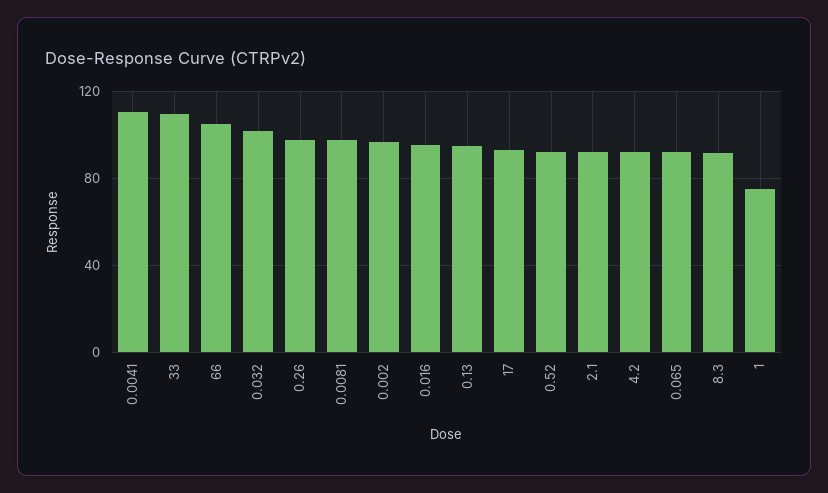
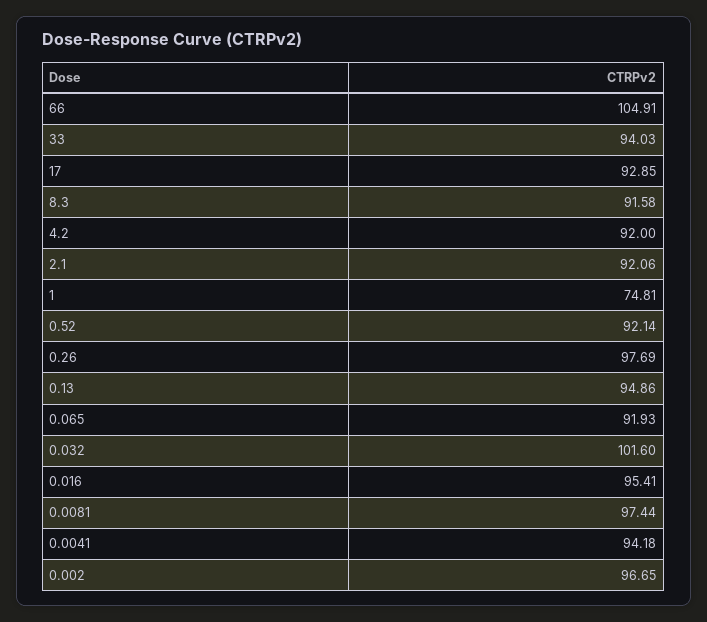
0.0041: 110 -> 94.18
33: 110 -> 94.03

